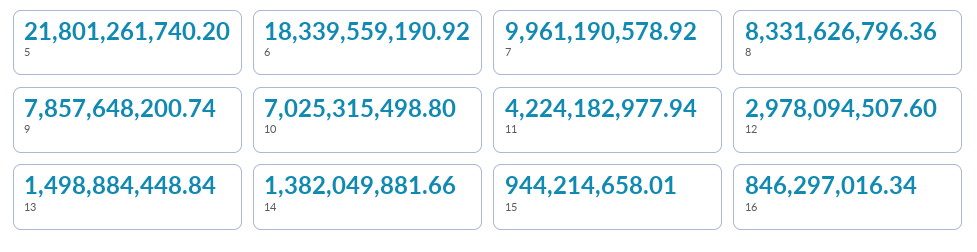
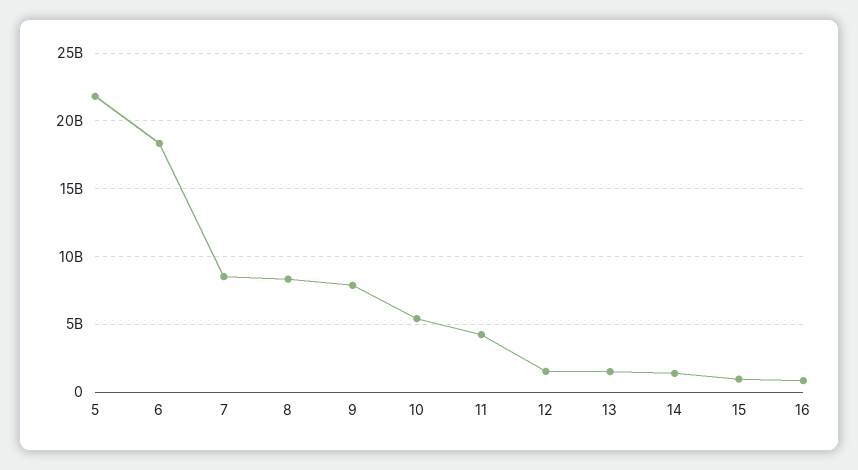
7: 9961190578.92 -> 8500000000
10: 7025315498.8 -> 5500000000
12: 2978094507.6 -> 1500000000

